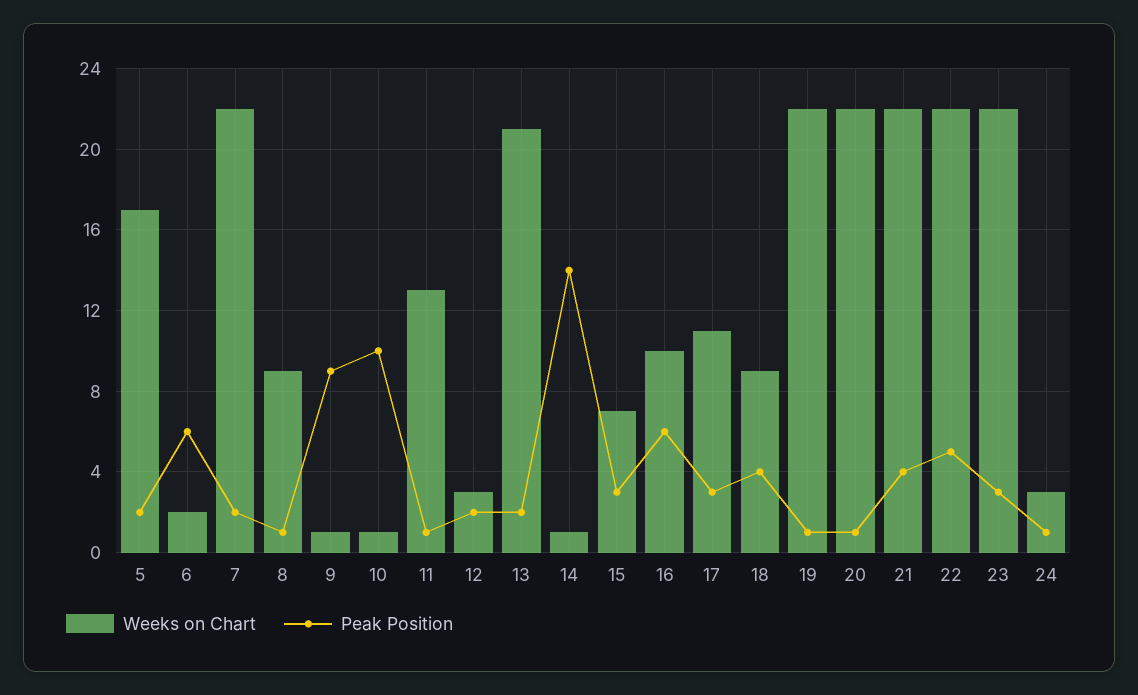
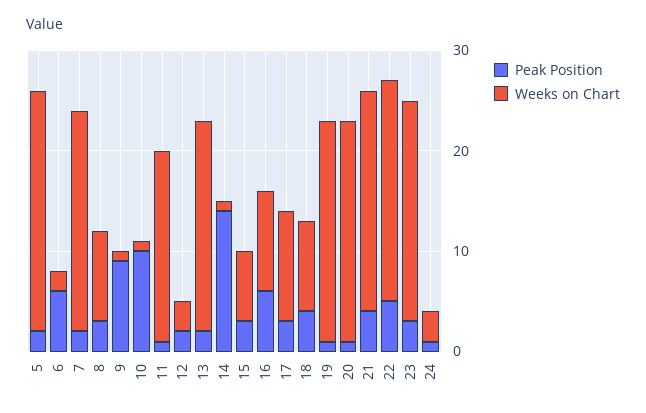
Weeks on Chart, 5: 17 -> 24
Peak Position, 8: 1 -> 3
Weeks on Chart, 11: 13 -> 19

